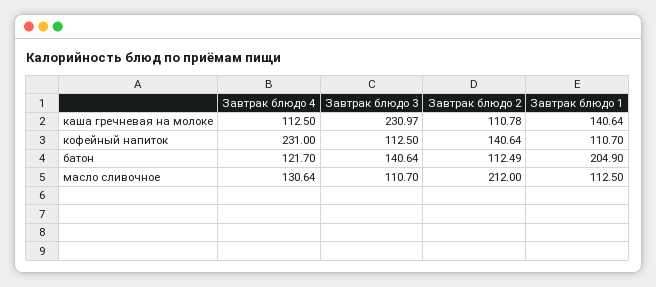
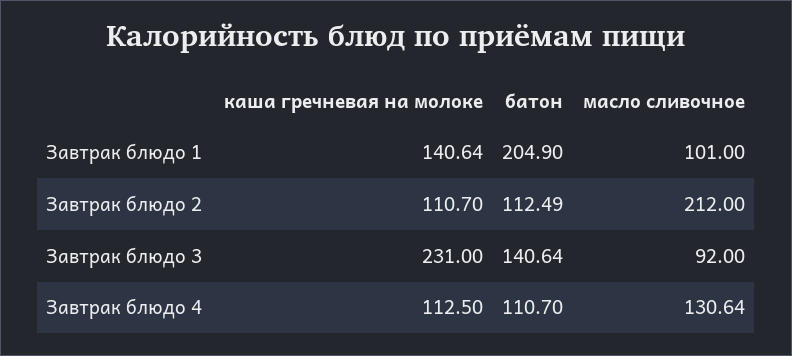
Завтрак блюдо 3, каша гречневая на молоке: 230.97 -> 231
Завтрак блюдо 2, каша гречневая на молоке: 110.78 -> 110.7
Завтрак блюдо 4, кофейный напиток: 231 -> none
Завтрак блюдо 3, кофейный напиток: 112.5 -> none
Завтрак блюдо 2, кофейный напиток: 140.64 -> none
Завтрак блюдо 1, кофейный напиток: 110.7 -> none
Завтрак блюдо 4, батон: 121.7 -> 110.7
Завтрак блюдо 3, масло сливочное: 110.7 -> 92
Завтрак блюдо 1, масло сливочное: 112.5 -> 101

